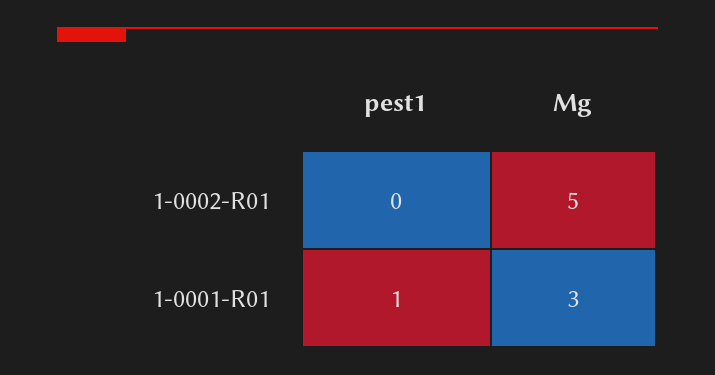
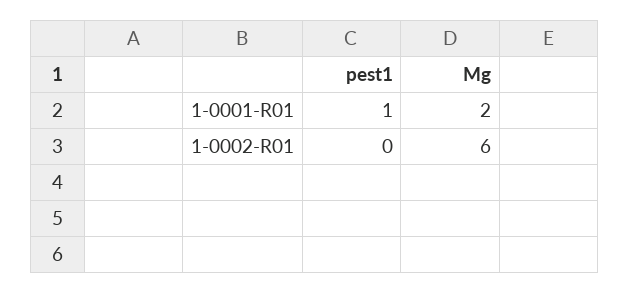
Mg, 1-0002-R01: 5 -> 6
Mg, 1-0001-R01: 3 -> 2

